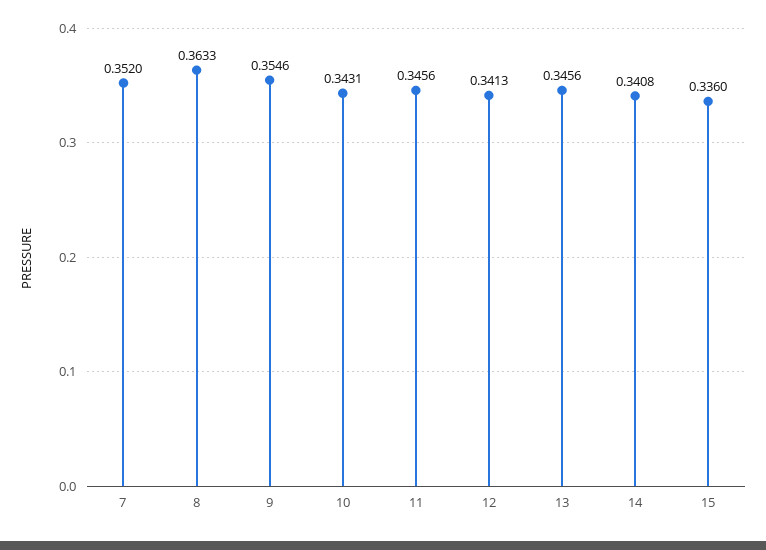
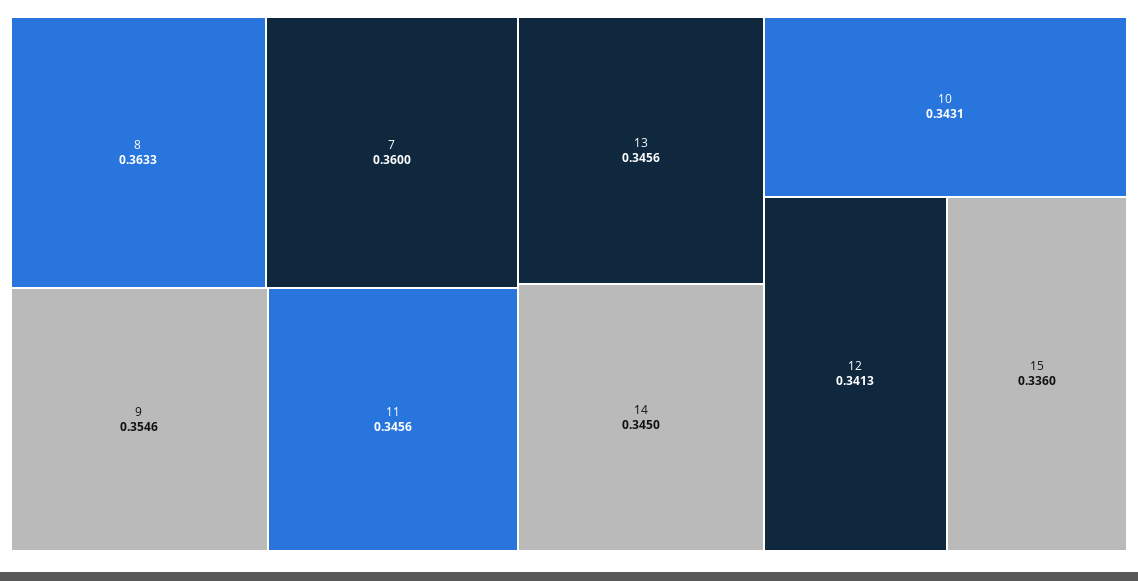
7: 0.352 -> 0.36
14: 0.3408 -> 0.345

